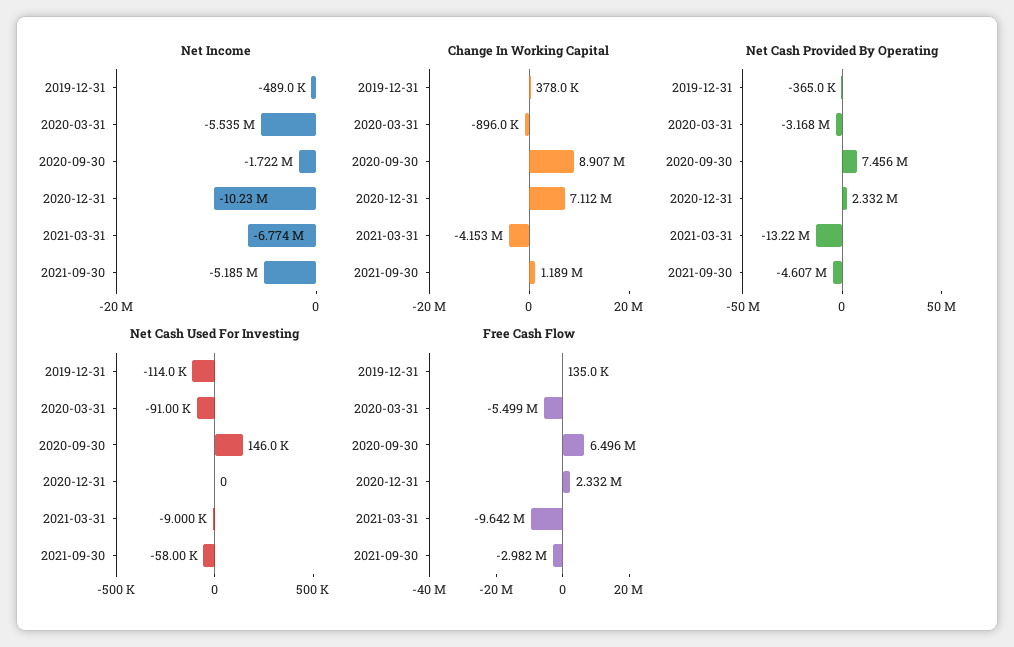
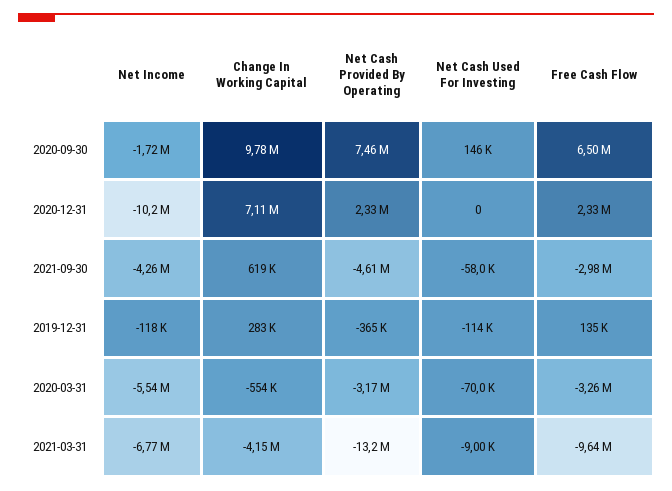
Net Income, 2019-12-31: -489000 -> -118000
Net Income, 2021-09-30: -5185000 -> -4260000
Change In Working Capital, 2019-12-31: 378000 -> 283000
Change In Working Capital, 2020-03-31: -896000 -> -554000
Change In Working Capital, 2020-09-30: 8907000 -> 9780000
Change In Working Capital, 2021-09-30: 1189000 -> 619000
Net Cash Used For Investing, 2020-03-31: -91000 -> -70000
Free Cash Flow, 2020-03-31: -5499000 -> -3260000

